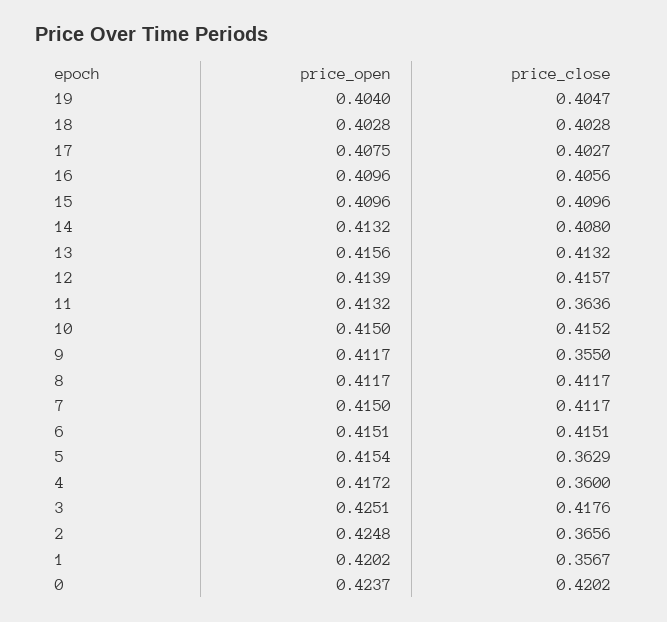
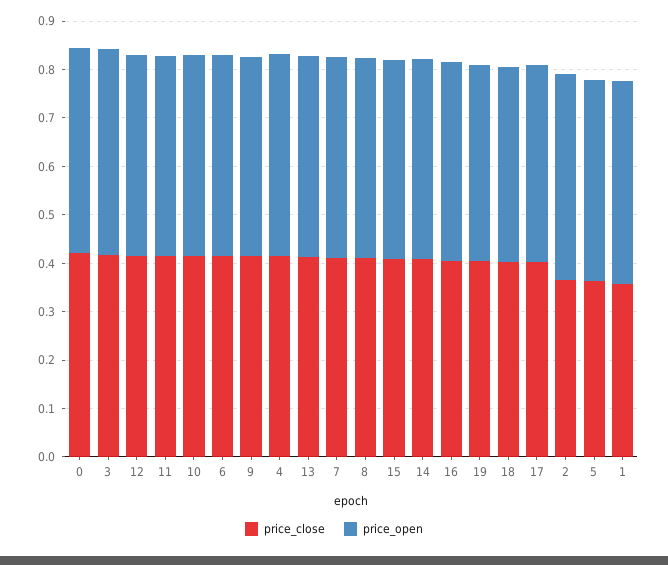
price_close, 11: 0.3636 -> 0.42
price_close, 9: 0.355 -> 0.42
price_close, 4: 0.36 -> 0.42

